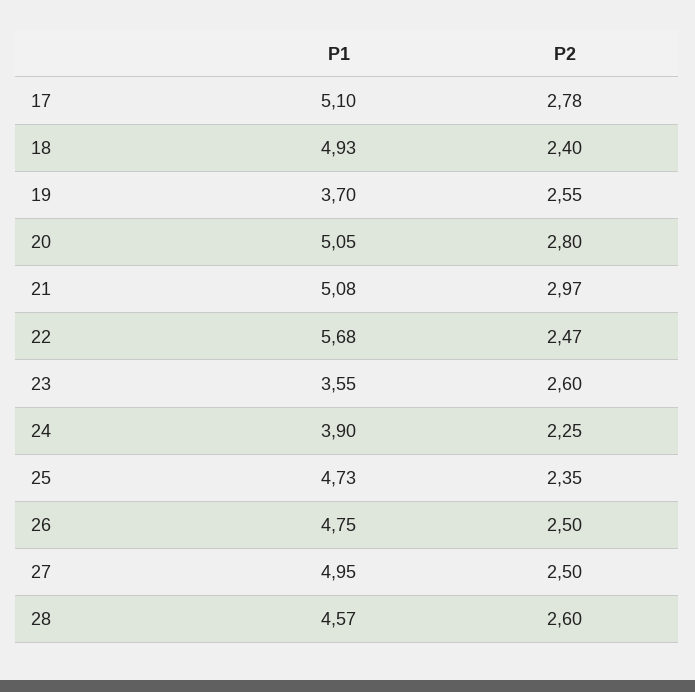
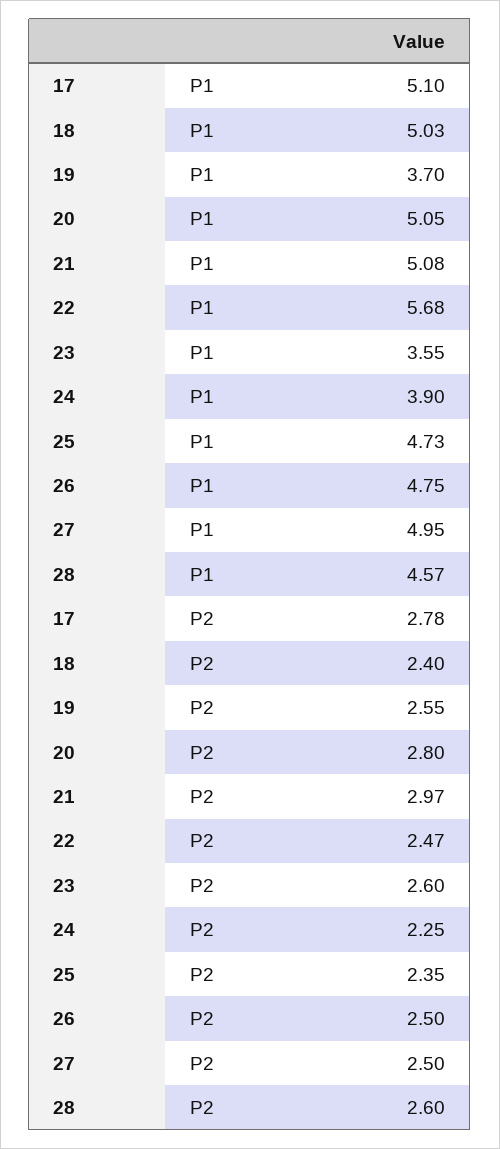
P1, 18: 4.93 -> 5.03

